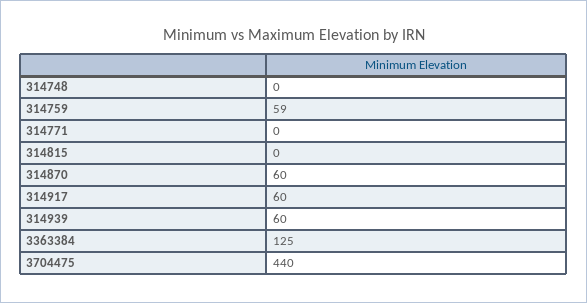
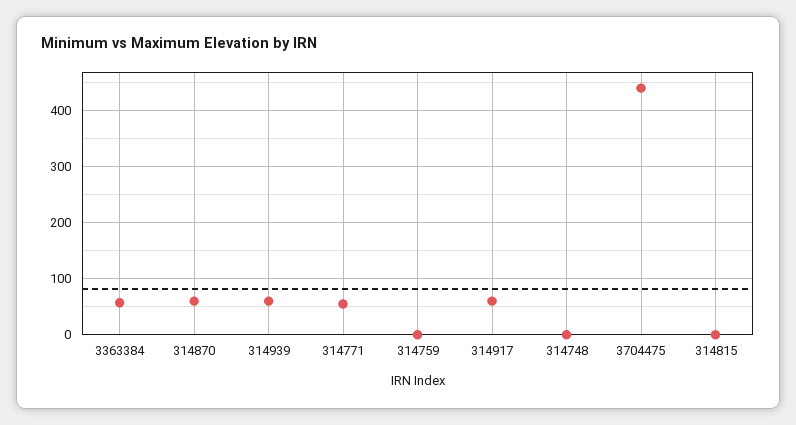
314759: 59 -> 0
314771: 0 -> 60
3363384: 125 -> 60

